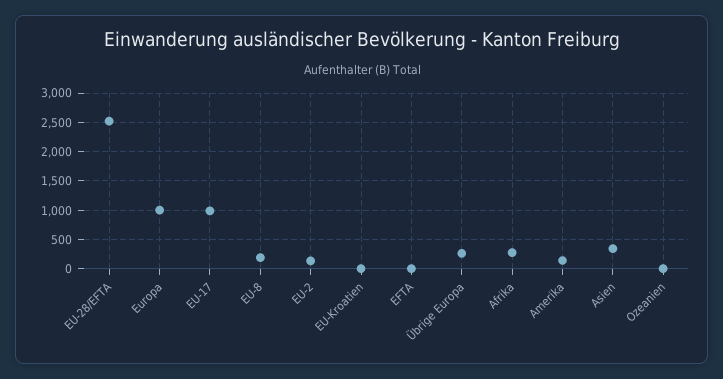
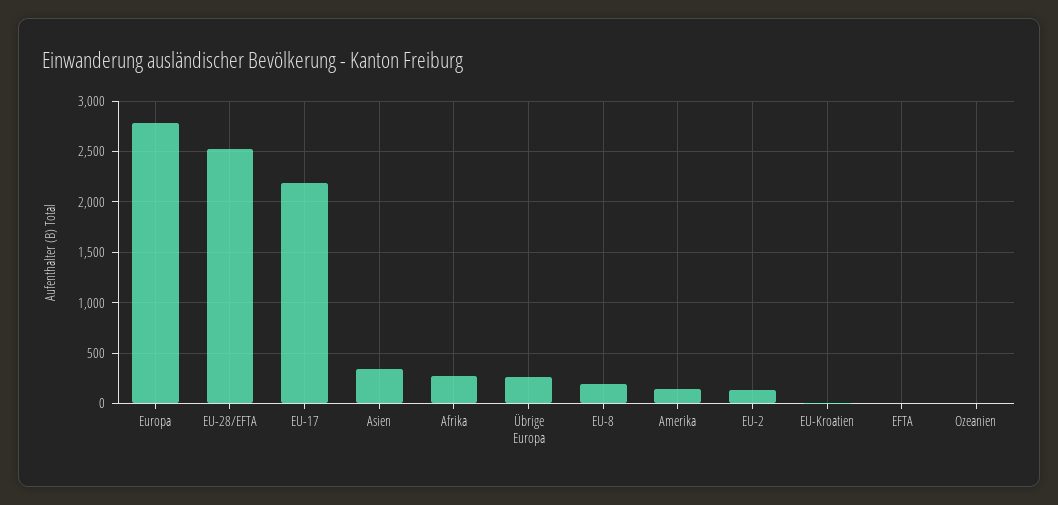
Europa: 1000 -> 2800
EU-17: 1000 -> 2200

